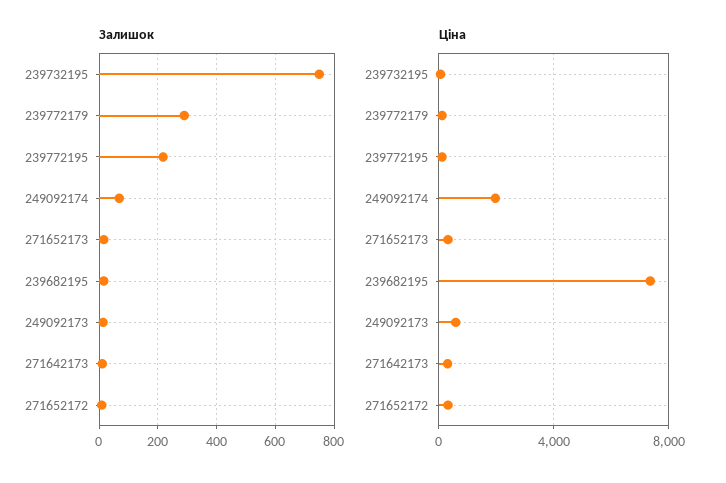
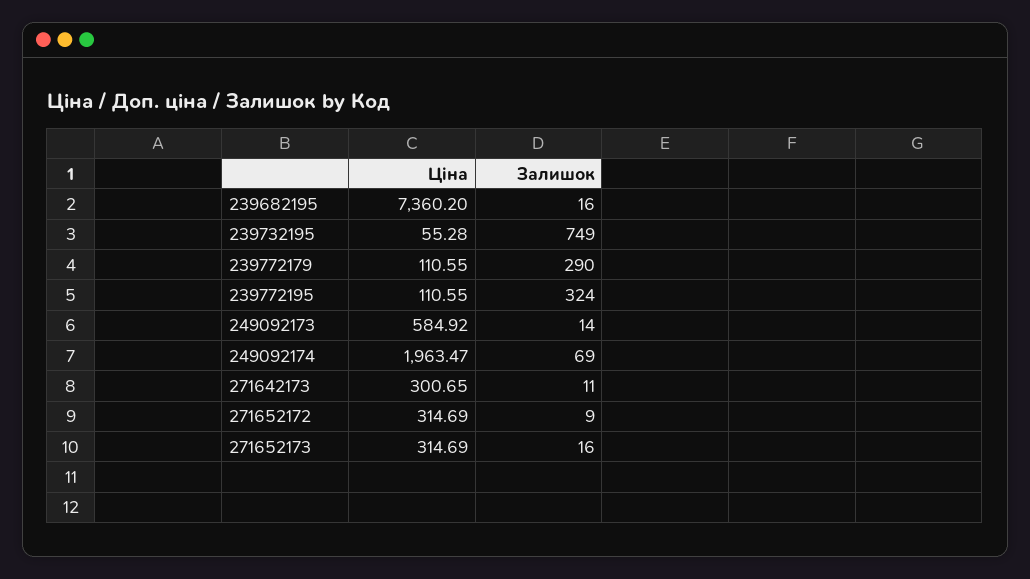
Залишок, 239772195: 225 -> 324

